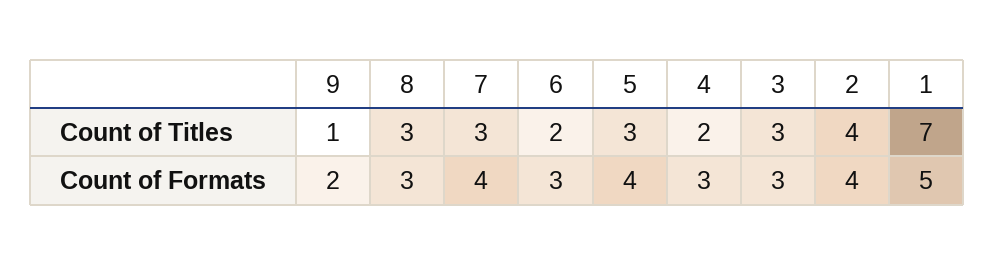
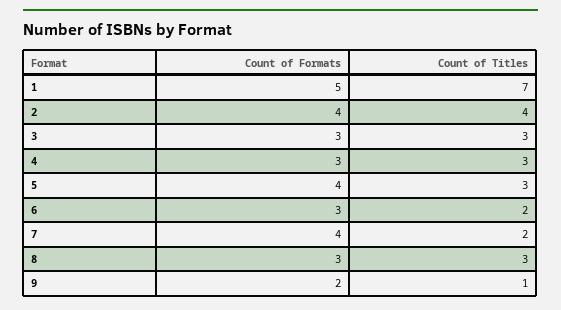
7, Count of Titles: 3 -> 2
4, Count of Titles: 2 -> 3

